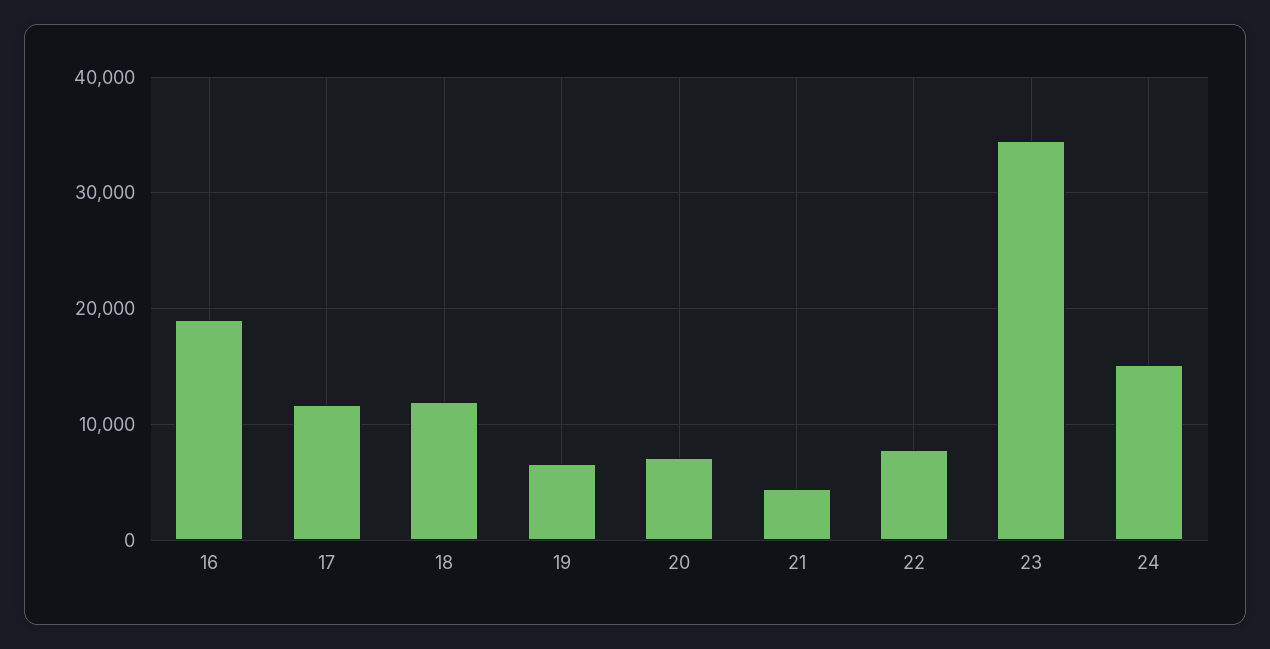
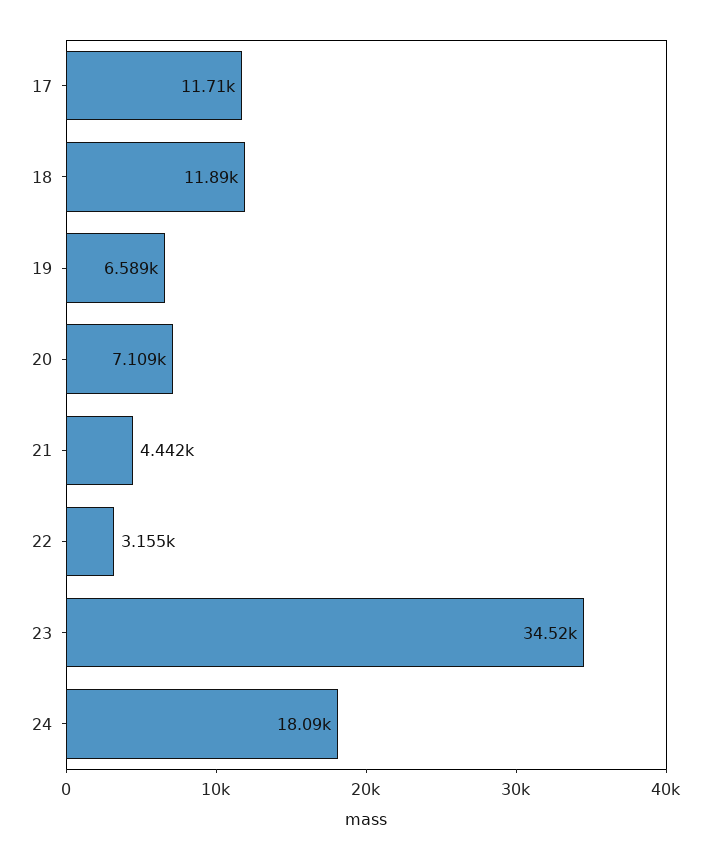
16: 19000 -> none
22: 8000 -> 3155
24: 15000 -> 18090

